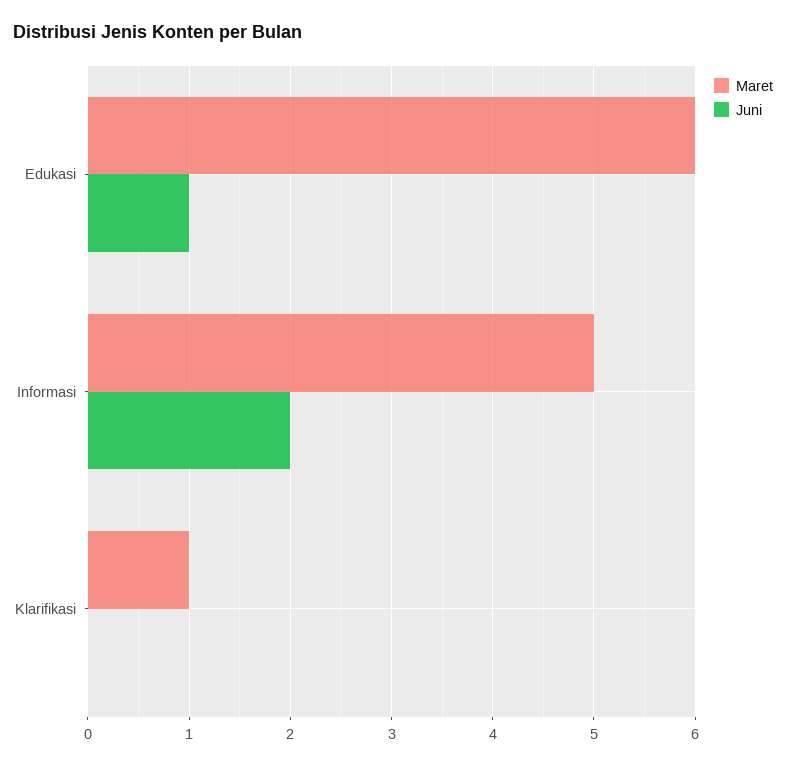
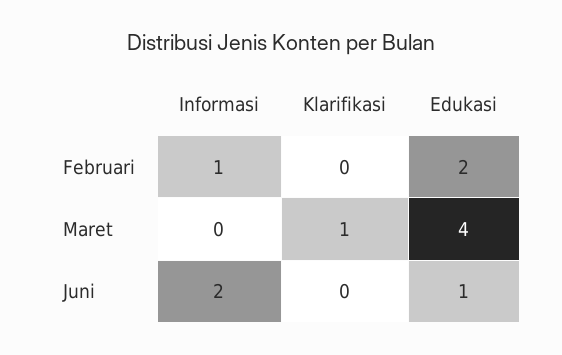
Maret, Edukasi: 6 -> 4
Maret, Informasi: 5 -> 0
Februari, Informasi: none -> 1
Februari, Klarifikasi: none -> 0
Februari, Edukasi: none -> 2

